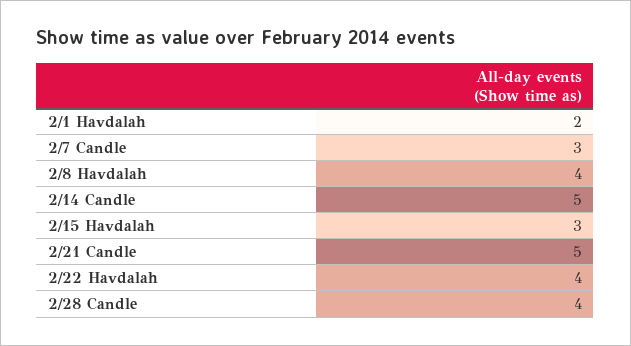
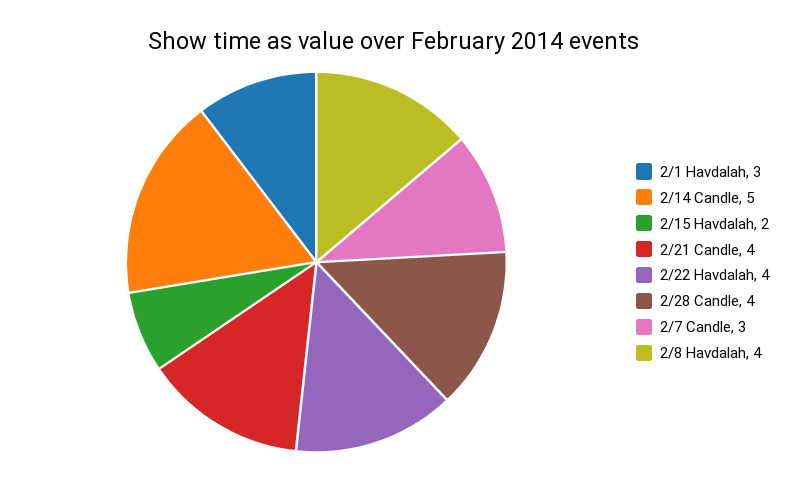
2/1 Havdalah: 2 -> 3
2/15 Havdalah: 3 -> 2
2/21 Candle: 5 -> 4

